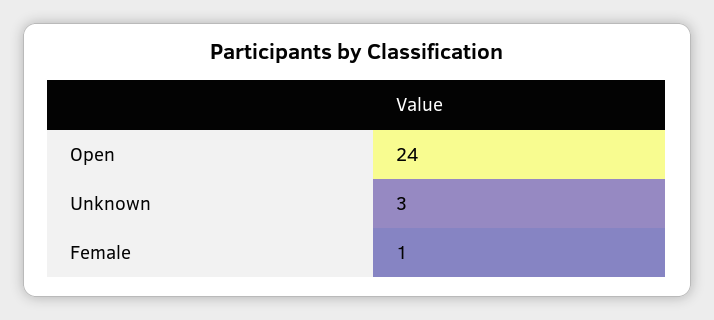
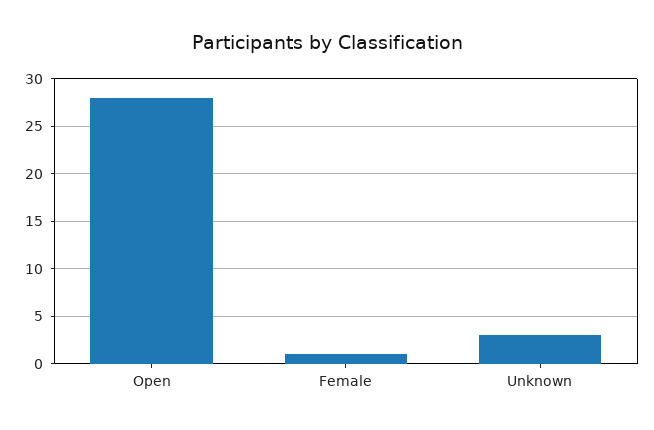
Open: 24 -> 28

